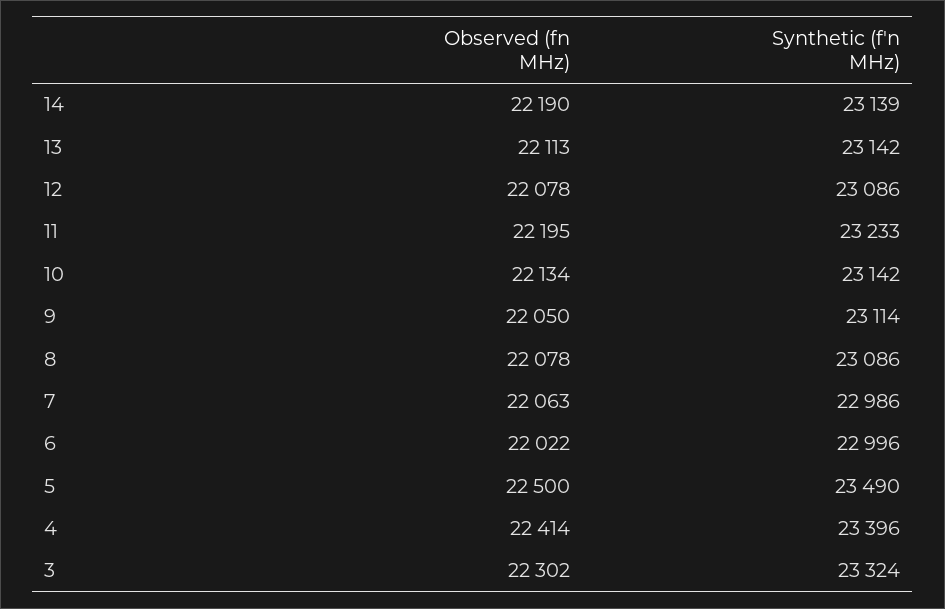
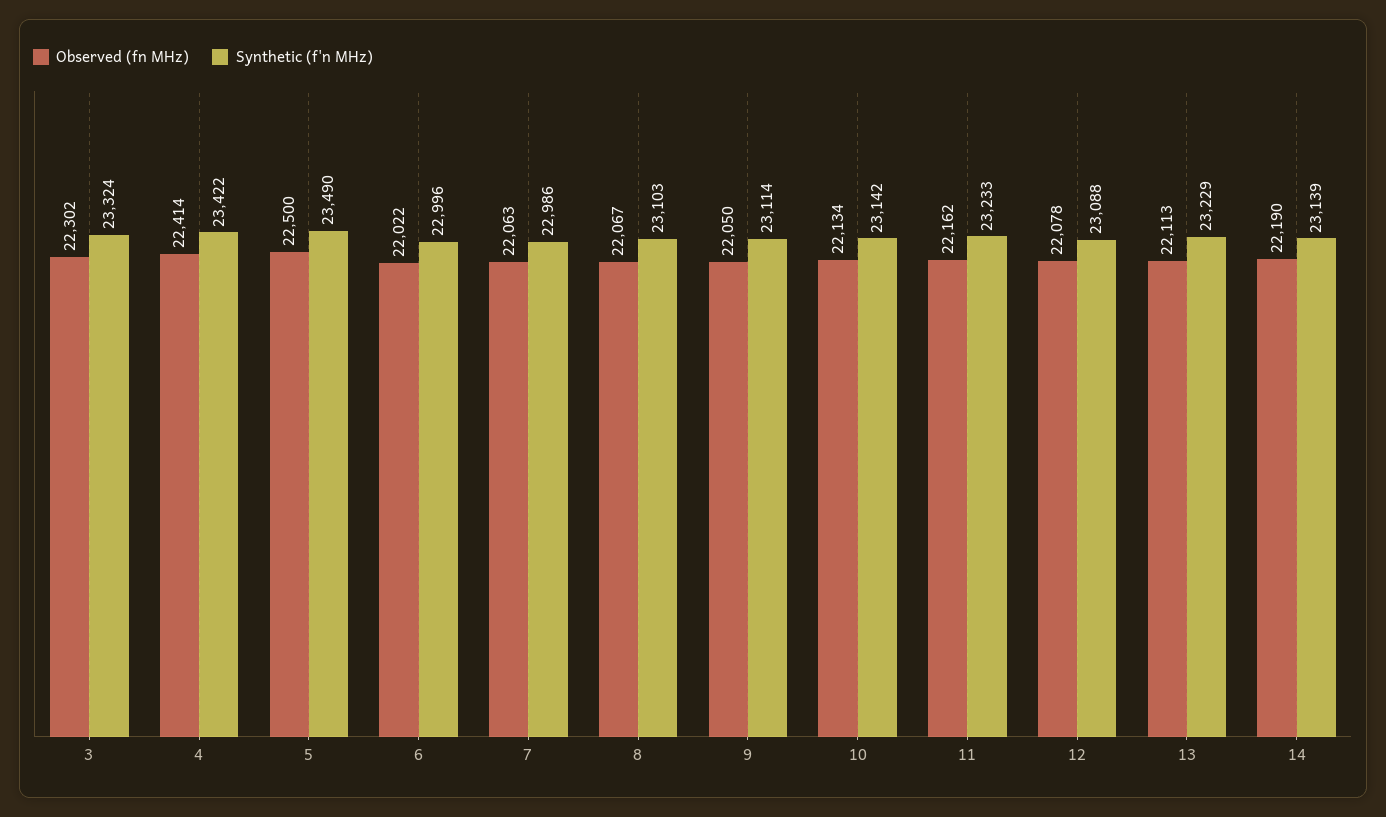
Synthetic (f'n MHz), 13: 23142 -> 23229
Synthetic (f'n MHz), 12: 23086 -> 23088
Observed (fn MHz), 11: 22195 -> 22162
Observed (fn MHz), 8: 22078 -> 22067
Synthetic (f'n MHz), 8: 23086 -> 23103
Synthetic (f'n MHz), 4: 23396 -> 23422

